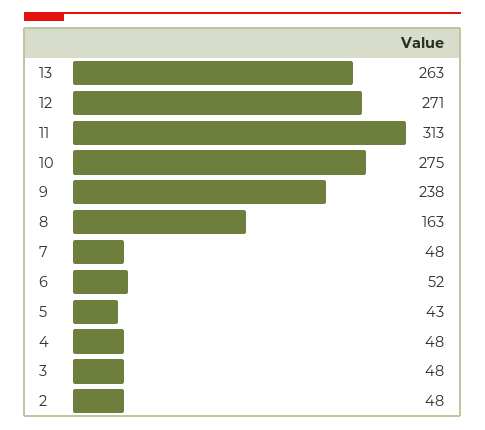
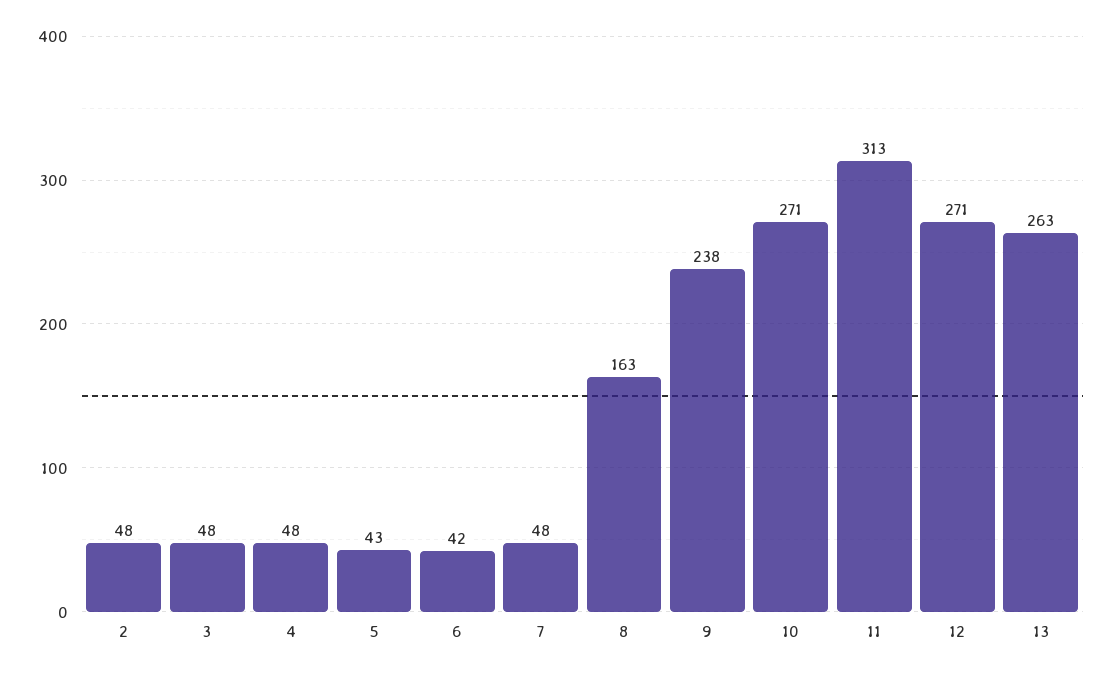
10: 275 -> 271
6: 52 -> 42

